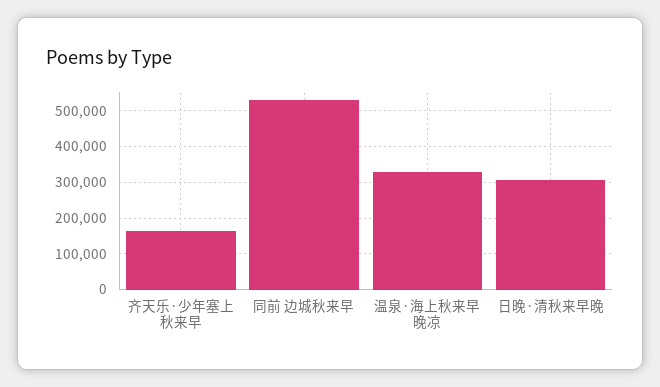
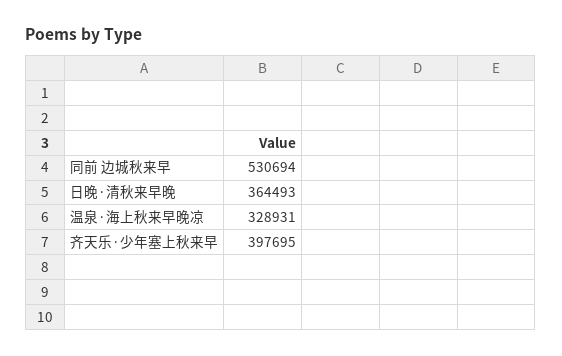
齐天乐·少年塞上秋来早: 160000 -> 397695
日晚·清秋来早晚: 300000 -> 364493

